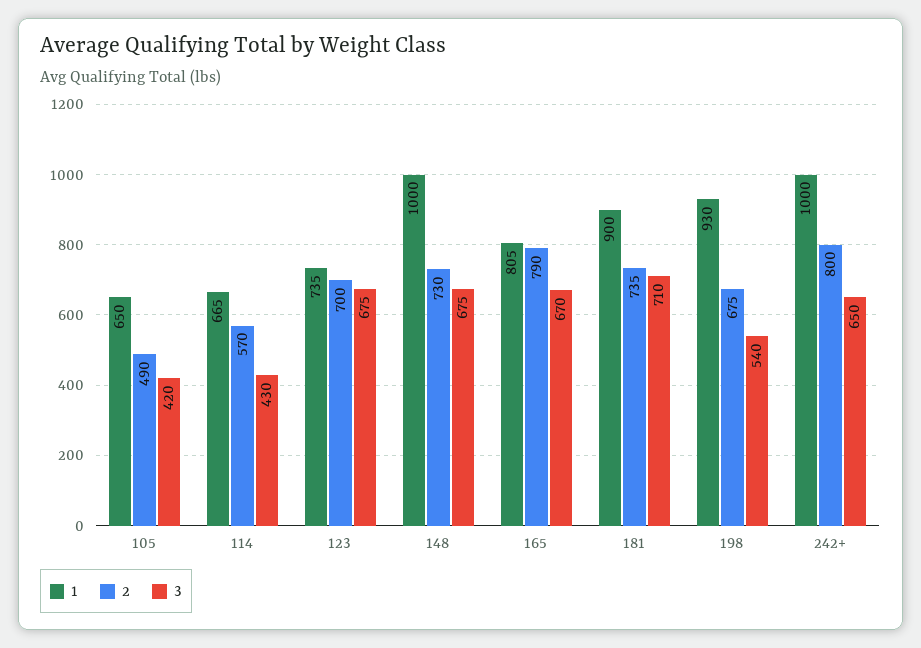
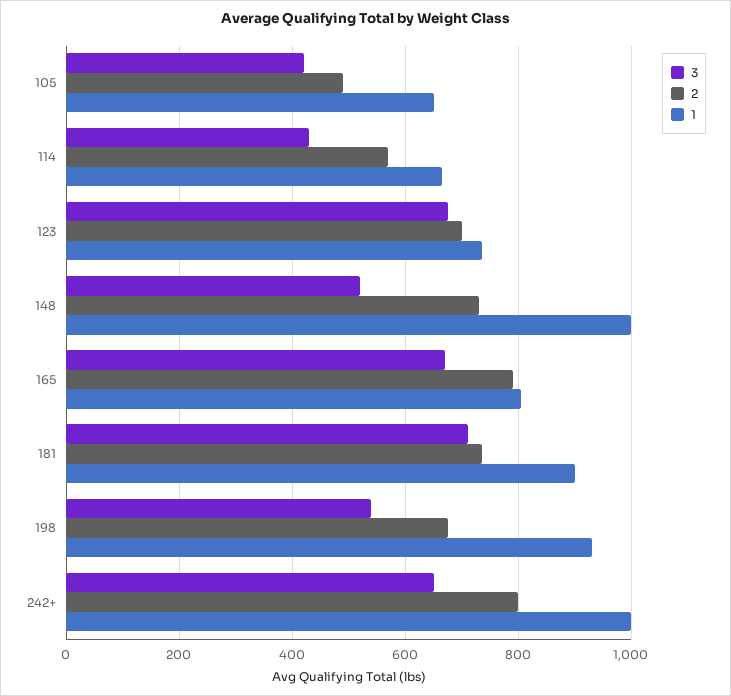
3, 148: 675 -> 520

